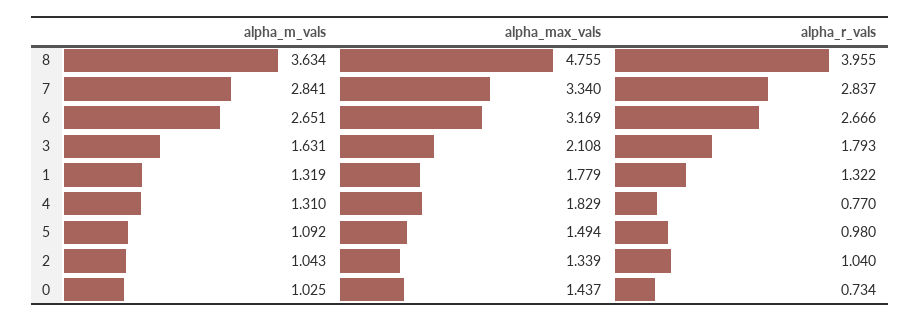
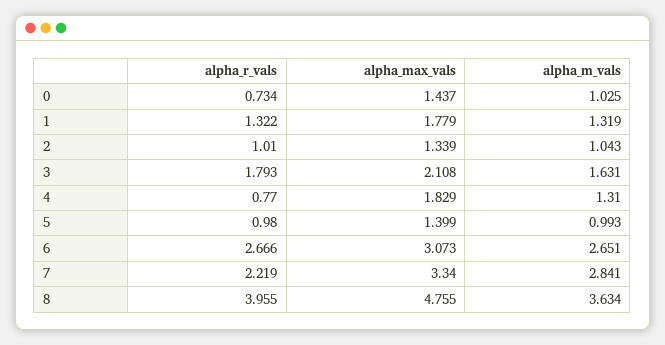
alpha_r_vals, 7: 2.837 -> 2.219
alpha_max_vals, 6: 3.169 -> 3.073
alpha_m_vals, 5: 1.092 -> 0.993
alpha_max_vals, 5: 1.494 -> 1.399
alpha_r_vals, 2: 1.04 -> 1.01

